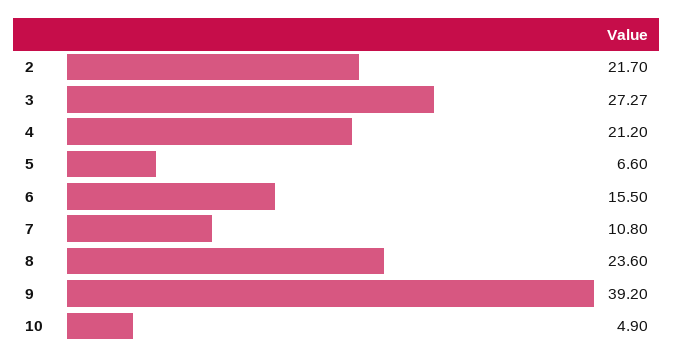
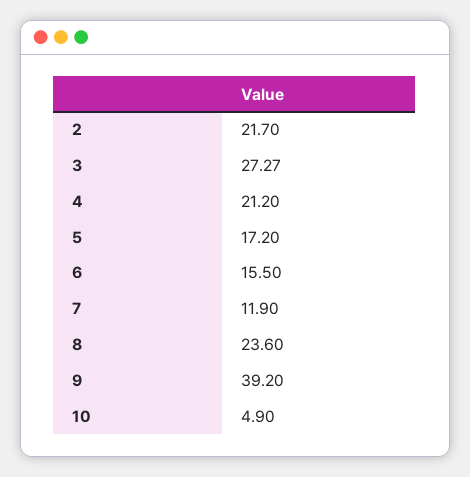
5: 6.6 -> 17.2
7: 10.8 -> 11.9

